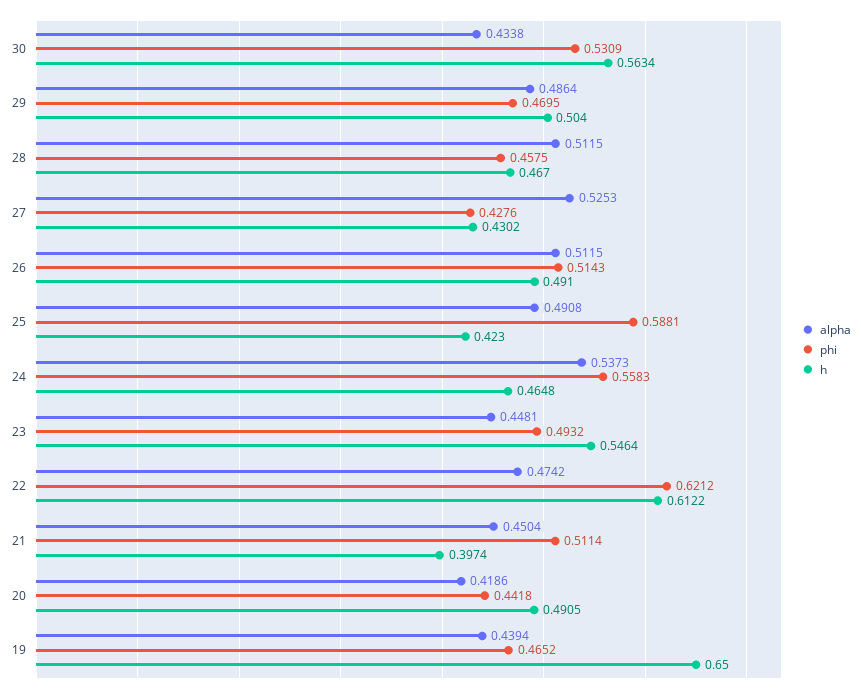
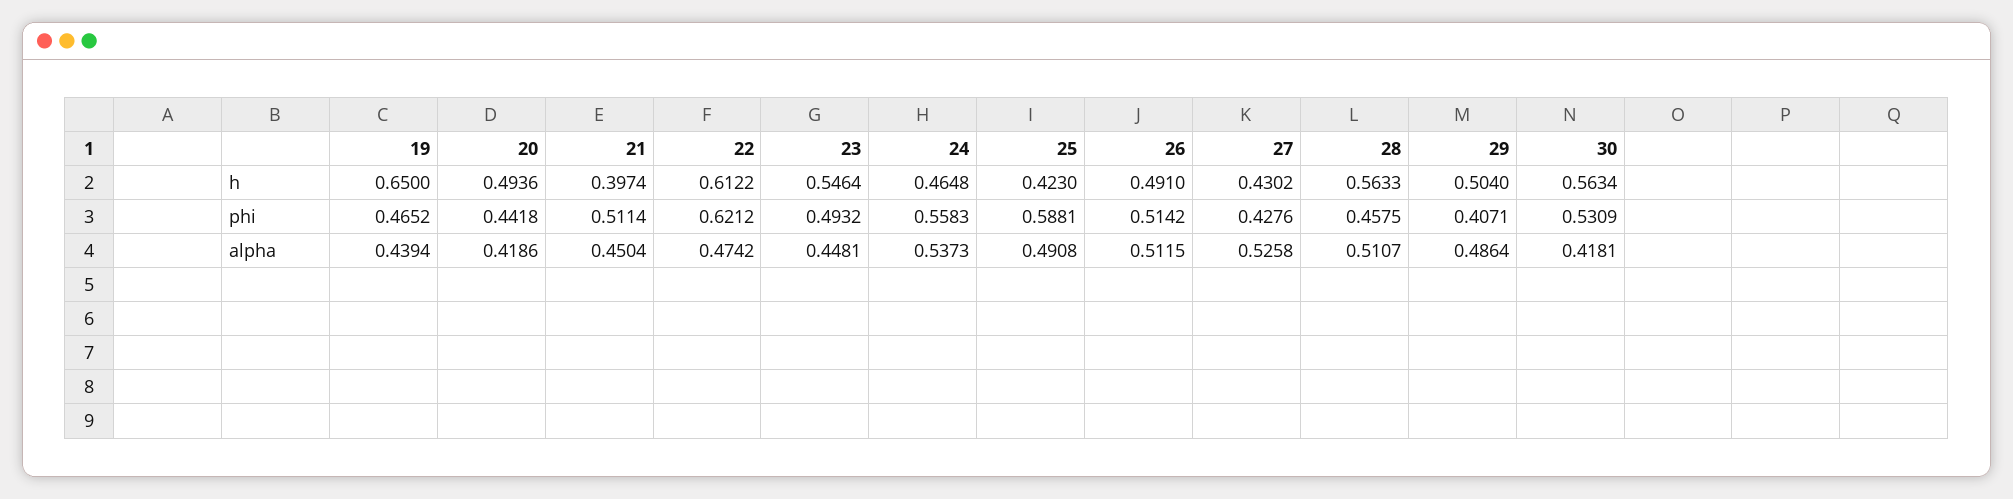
alpha, 30: 0.4338 -> 0.4181
phi, 29: 0.4695 -> 0.4071
alpha, 28: 0.5115 -> 0.5107
h, 28: 0.467 -> 0.5633
alpha, 27: 0.5253 -> 0.5258
phi, 26: 0.5143 -> 0.5142
h, 20: 0.4905 -> 0.4936

